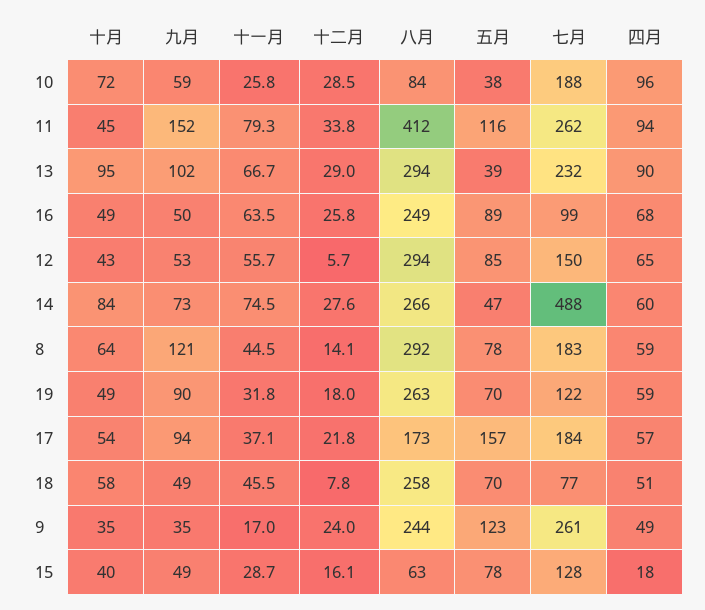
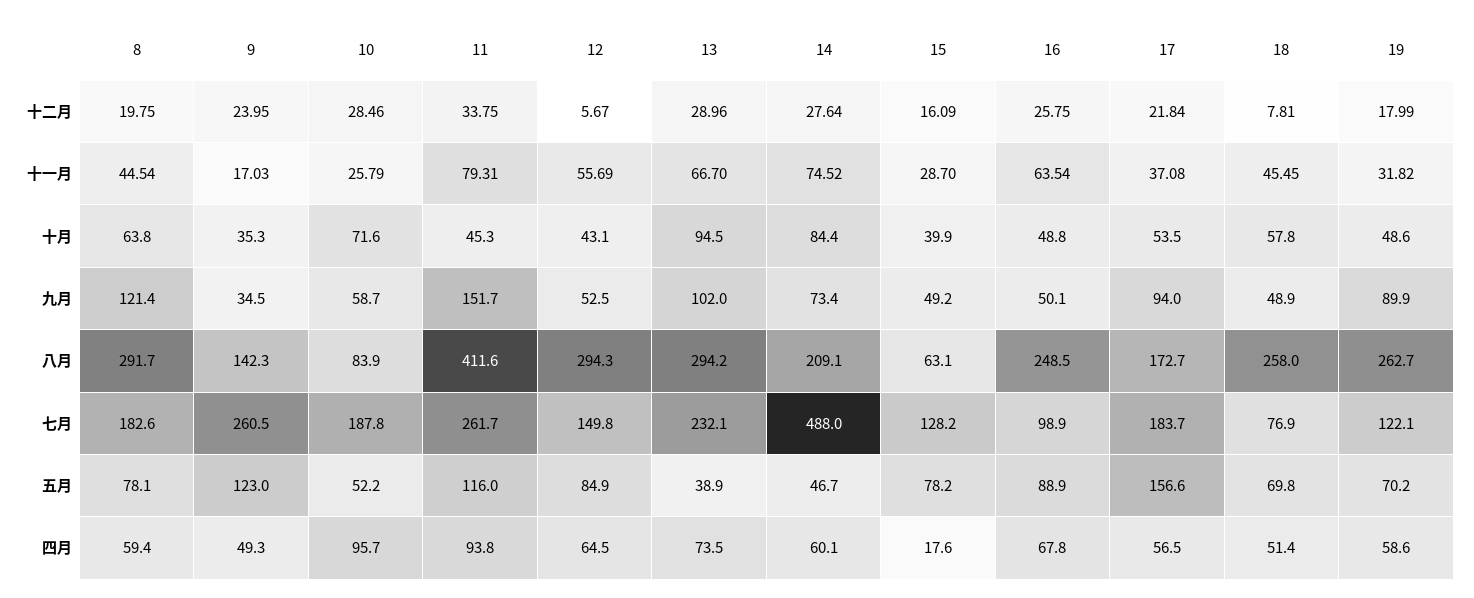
五月, 10: 38 -> 52.2
四月, 13: 90 -> 73.5
八月, 14: 266 -> 209.1
十二月, 8: 14.1 -> 19.75
八月, 9: 244 -> 142.3

